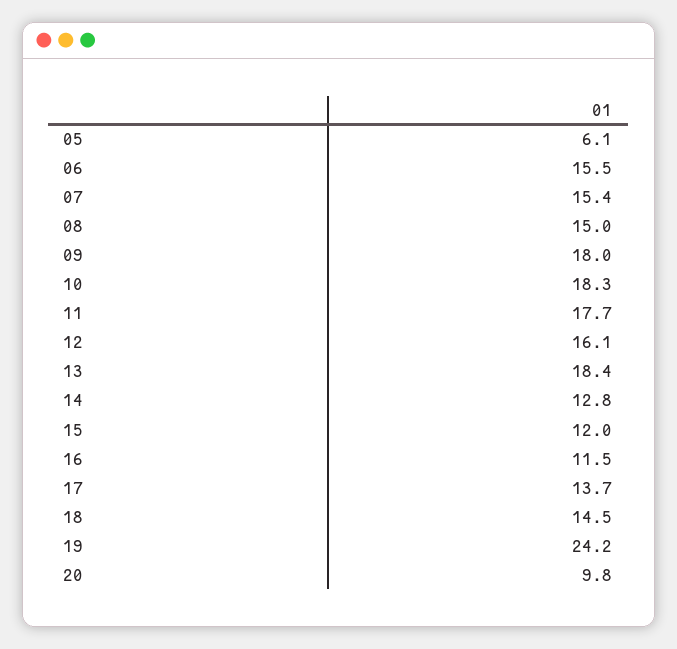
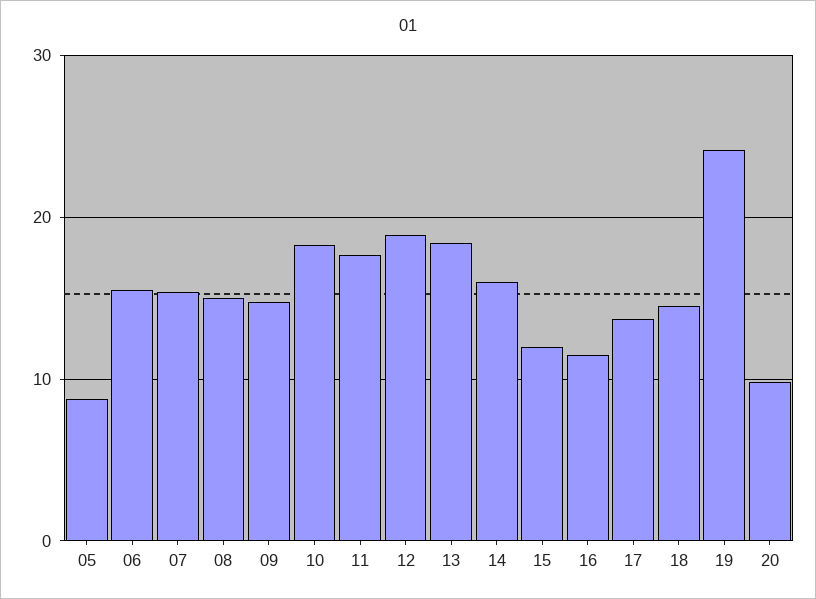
05: 6.1 -> 9
09: 18 -> 15
12: 16.1 -> 19
14: 12.8 -> 16

